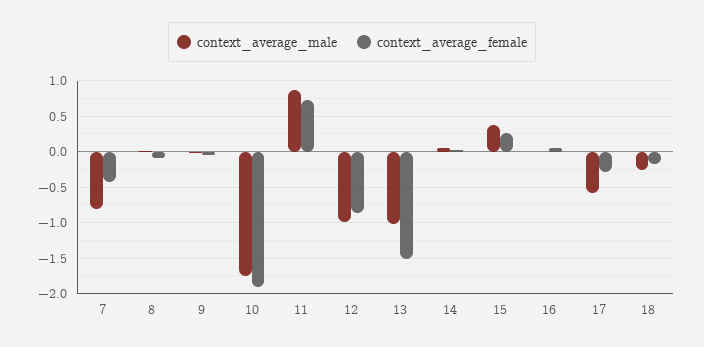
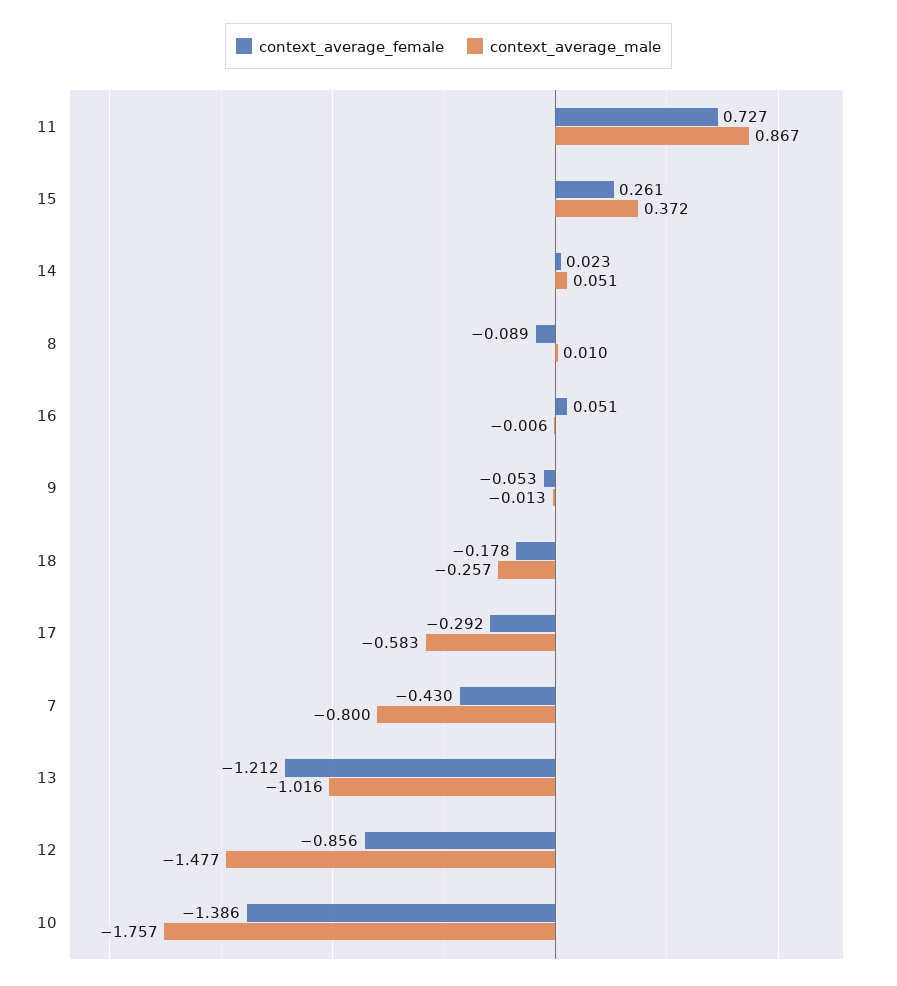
context_average_female, 10: -1.9 -> -1.386
context_average_male, 12: -1 -> -1.477
context_average_female, 13: -1.5 -> -1.212

